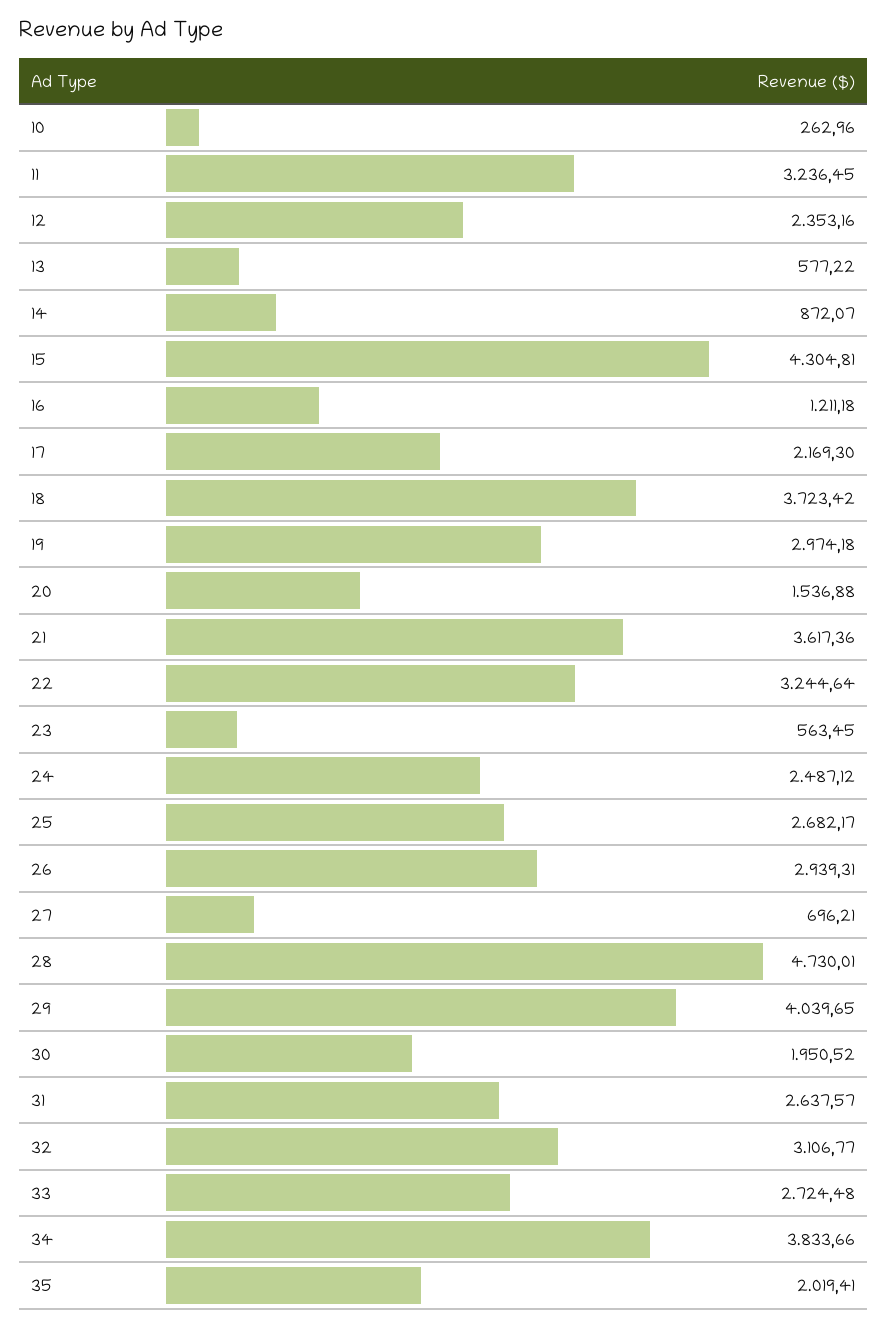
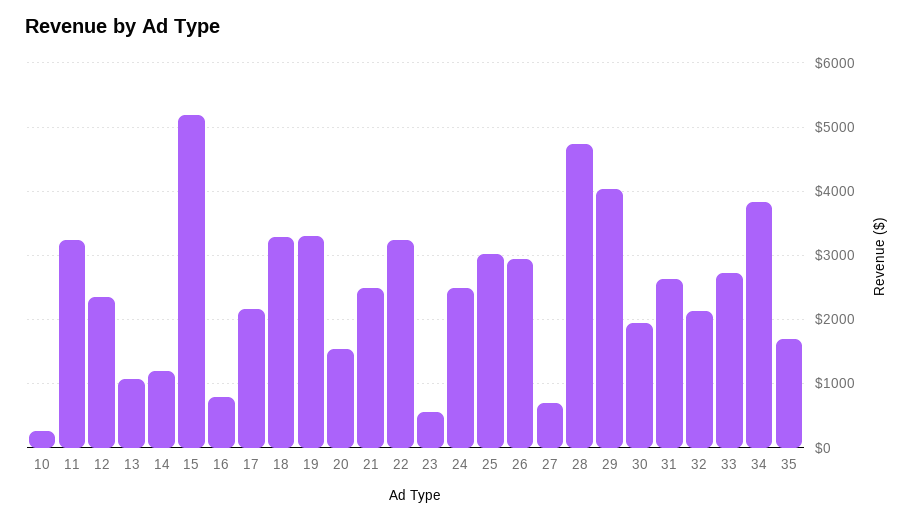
13: 577.22 -> 1100
14: 872.07 -> 1200
15: 4304.81 -> 5200
16: 1211.18 -> 800
18: 3723.42 -> 3300
19: 2974.18 -> 3300
21: 3617.36 -> 2500
25: 2682.17 -> 3000
32: 3106.77 -> 2100
35: 2019.41 -> 1700

